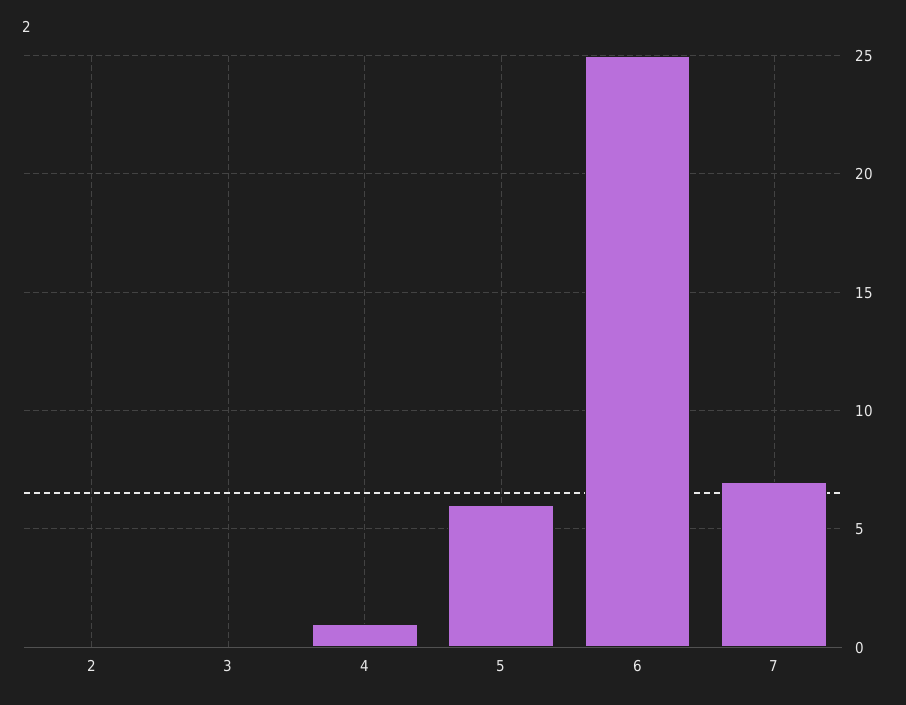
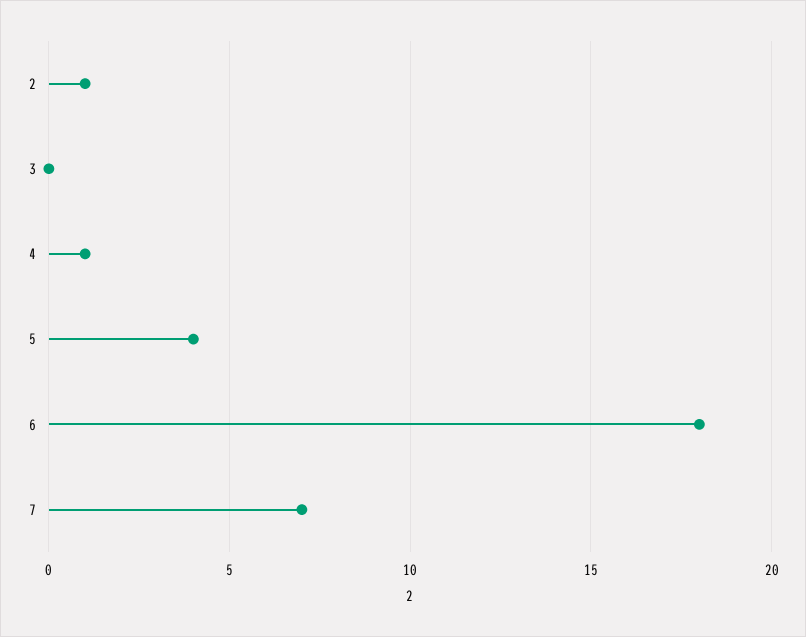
2: 0 -> 1
5: 6 -> 4
6: 25 -> 18

